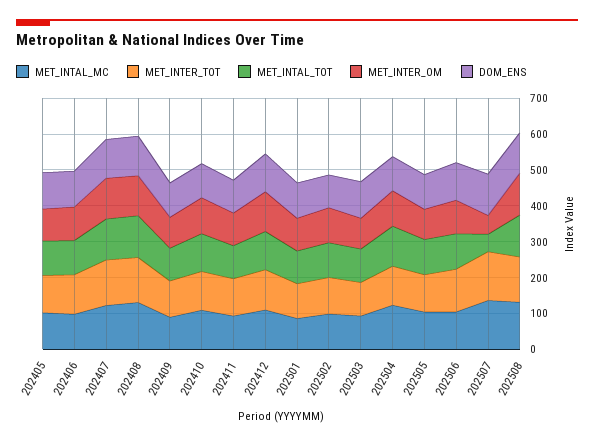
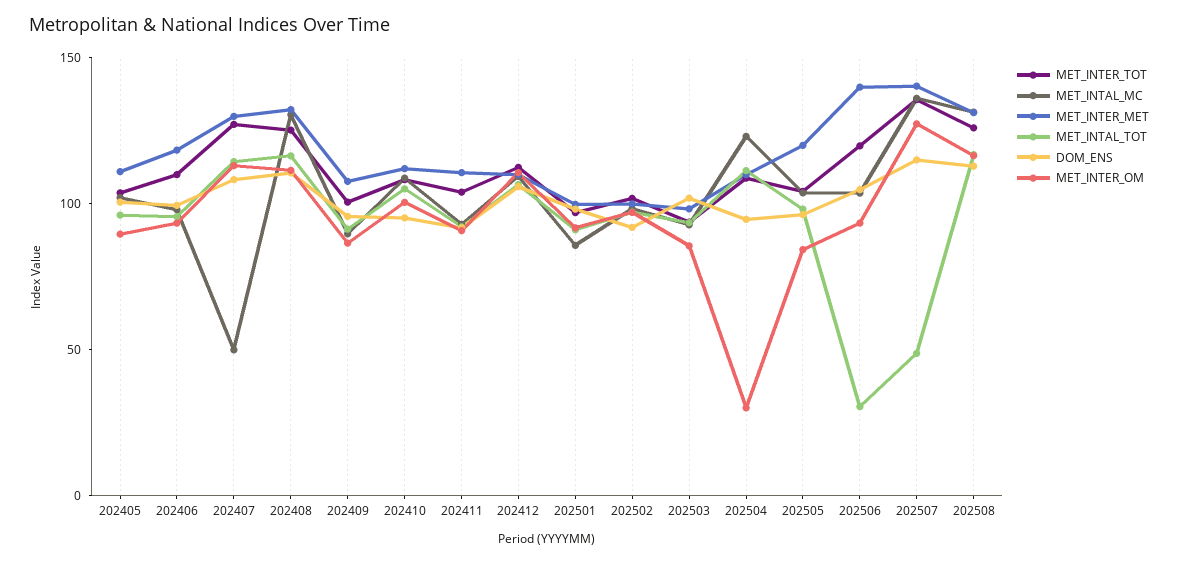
MET_INTAL_MC, 202407: 125 -> 50
MET_INTER_OM, 202504: 100 -> 30
MET_INTAL_TOT, 202506: 100 -> 30
MET_INTER_OM, 202507: 50 -> 130
MET_INTER_MET, 202405: none -> 110
MET_INTER_MET, 202406: none -> 120
MET_INTER_MET, 202407: none -> 130
MET_INTER_MET, 202408: none -> 130
MET_INTER_MET, 202409: none -> 110
MET_INTER_MET, 202410: none -> 110
MET_INTER_MET, 202411: none -> 110
MET_INTER_MET, 202412: none -> 110
MET_INTER_MET, 202501: none -> 100
MET_INTER_MET, 202502: none -> 100
MET_INTER_MET, 202503: none -> 100
MET_INTER_MET, 202504: none -> 110
MET_INTER_MET, 202505: none -> 120
MET_INTER_MET, 202506: none -> 140
MET_INTER_MET, 202507: none -> 140
MET_INTER_MET, 202508: none -> 130

